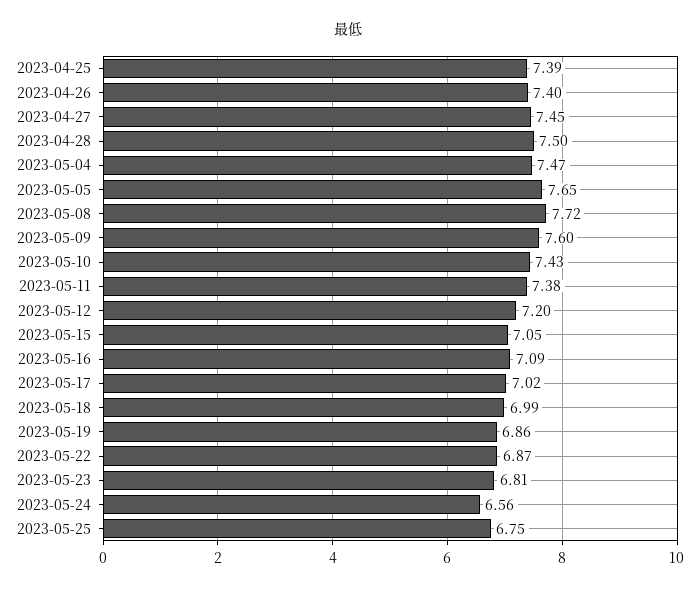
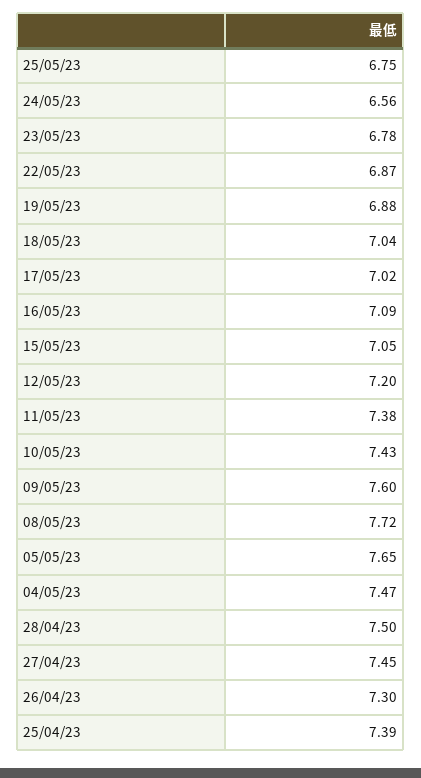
2023-04-26: 7.4 -> 7.3
2023-05-18: 6.99 -> 7.04
2023-05-19: 6.86 -> 6.88
2023-05-23: 6.81 -> 6.78

